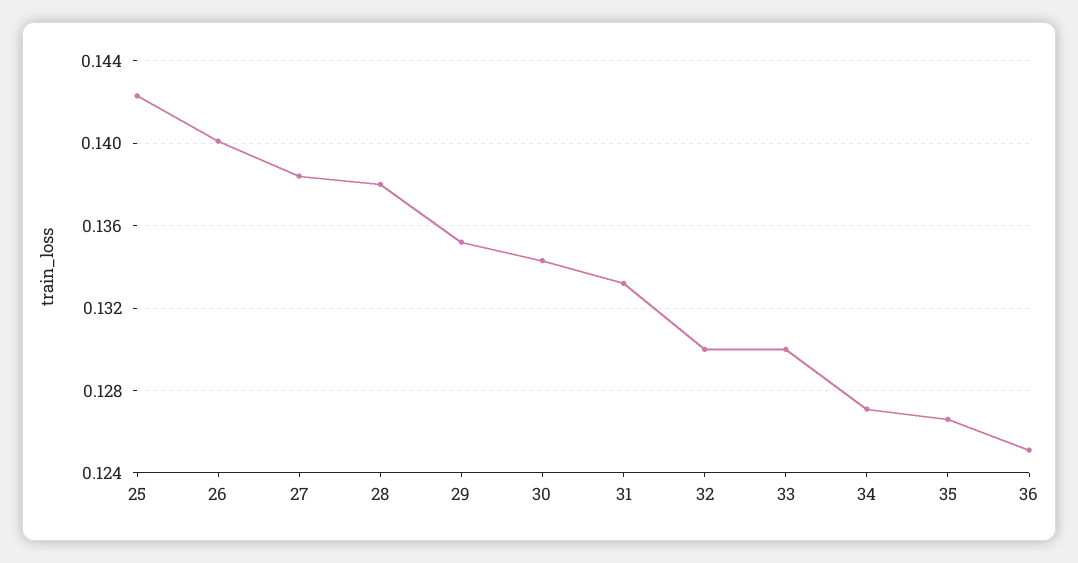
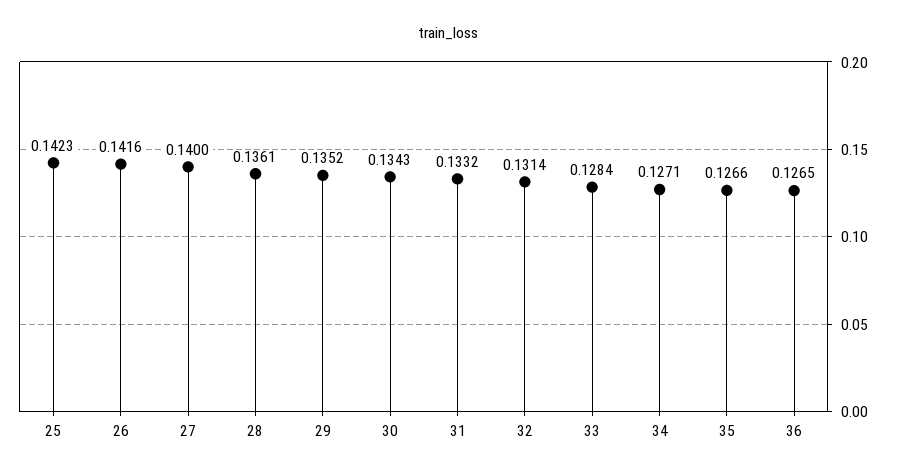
26: 0.14 -> 0.1416
27: 0.1385 -> 0.14
28: 0.138 -> 0.1361
32: 0.13 -> 0.1314
33: 0.13 -> 0.1284
36: 0.125 -> 0.1265

